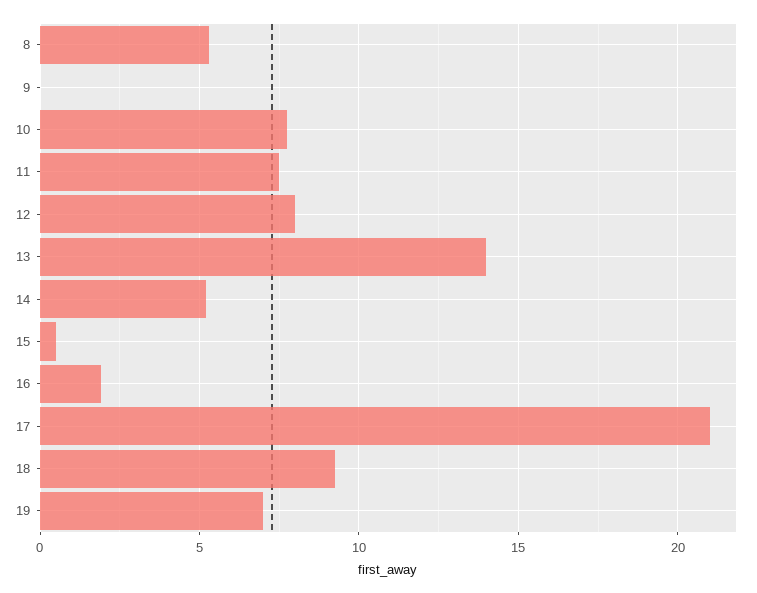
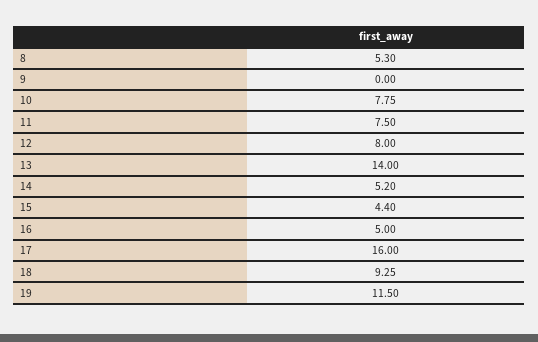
15: 0.5 -> 4.4
16: 2 -> 5
17: 21 -> 16
19: 7 -> 11.5

